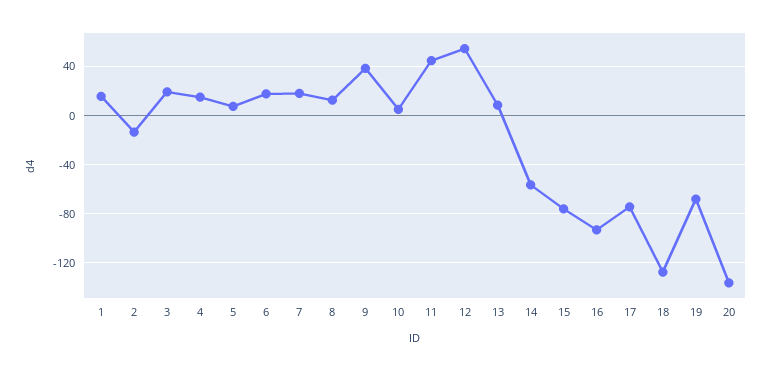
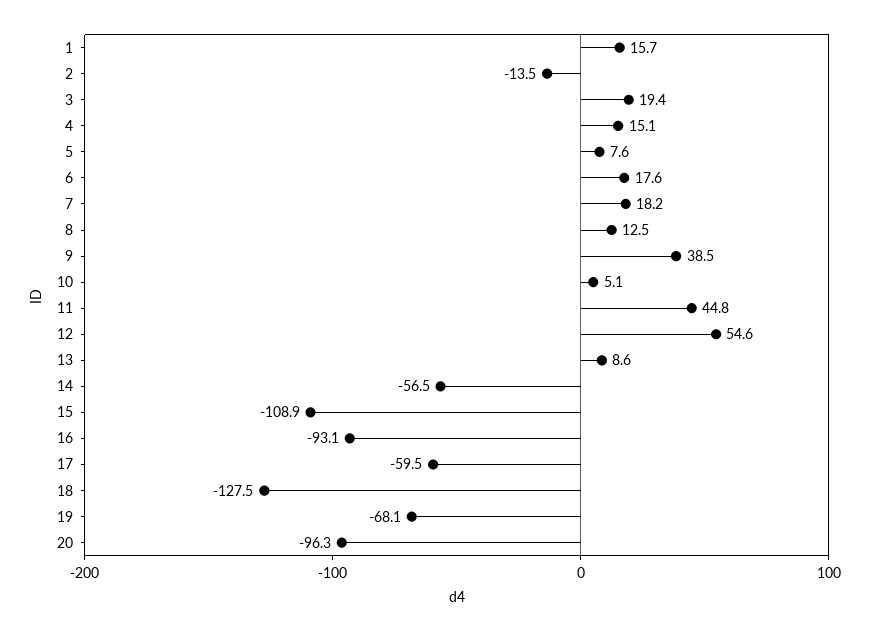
15: -75 -> -108.9
17: -75 -> -59.5
20: -135 -> -96.3

